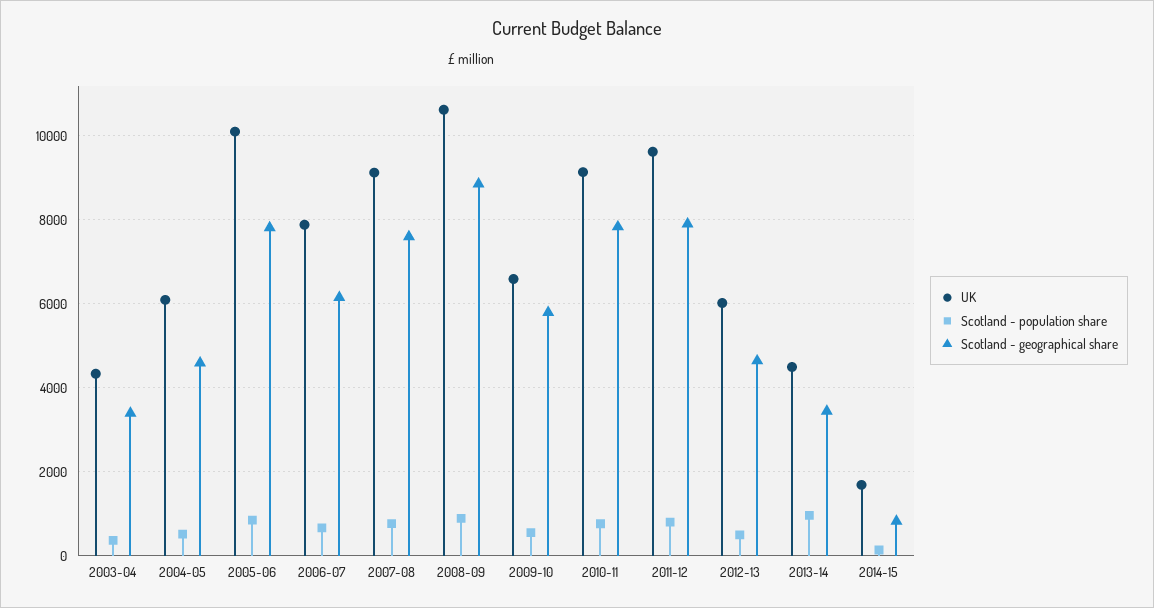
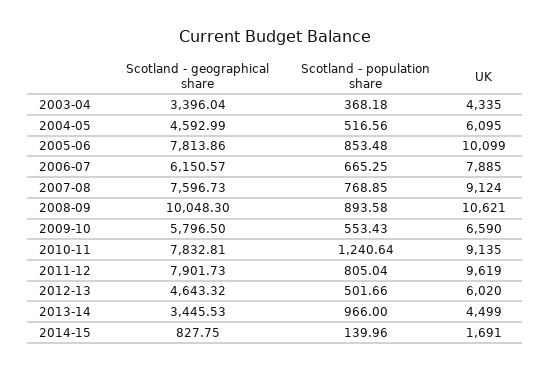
Scotland - geographical share, 2008-09: 8800 -> 10048.3
Scotland - population share, 2010-11: 800 -> 1240.64

